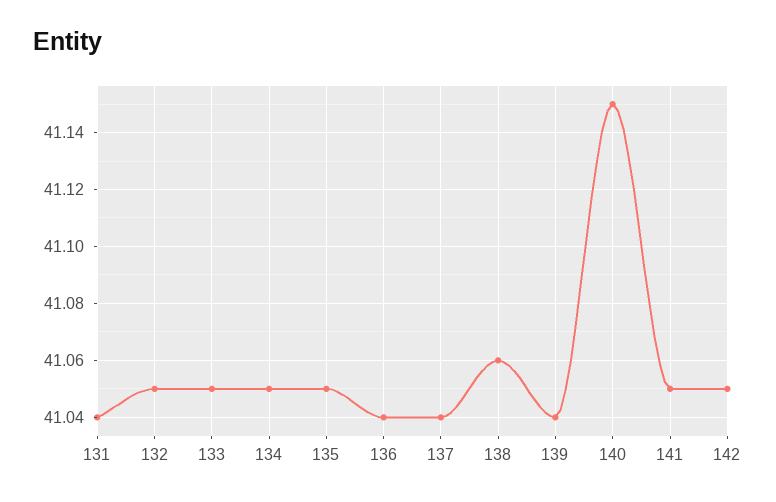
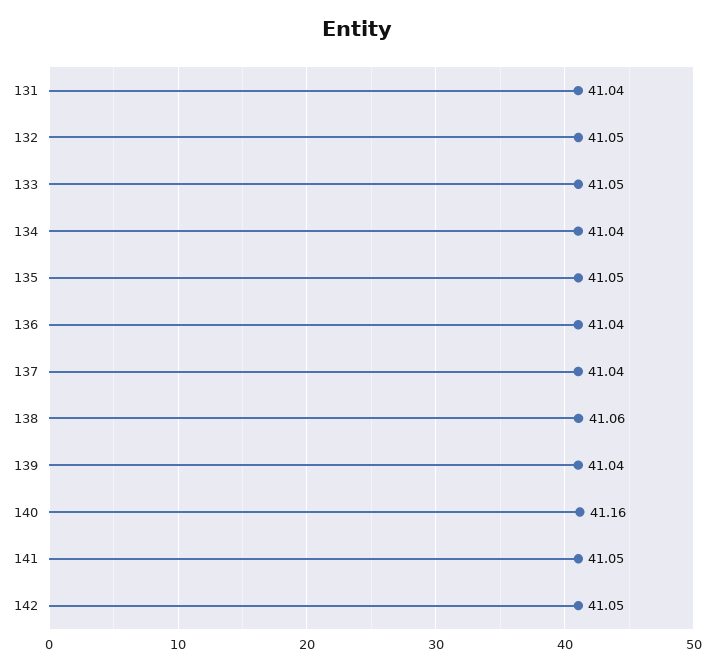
134: 41.05 -> 41.04
140: 41.15 -> 41.16

